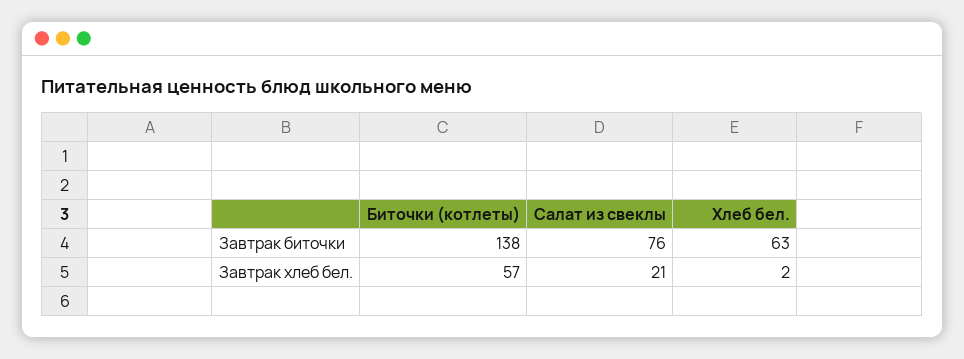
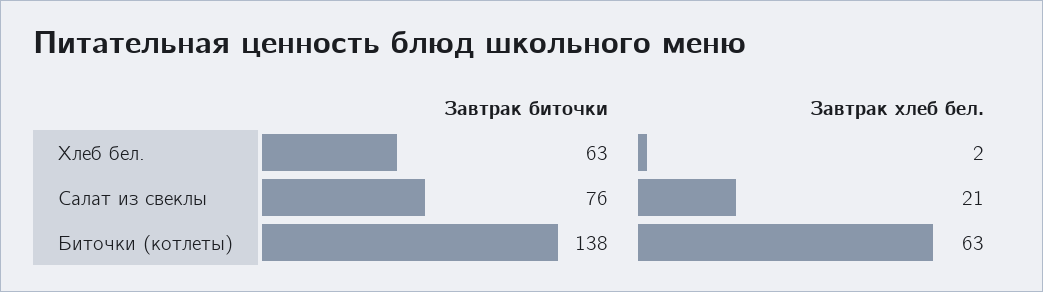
Биточки (котлеты), Завтрак хлеб бел.: 57 -> 63

